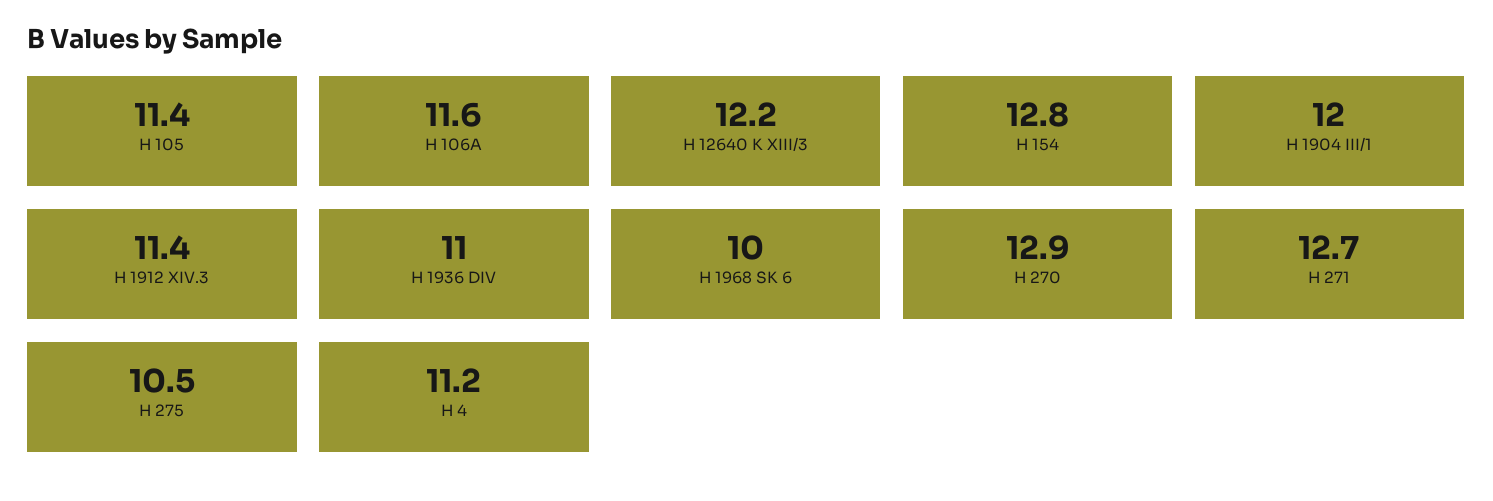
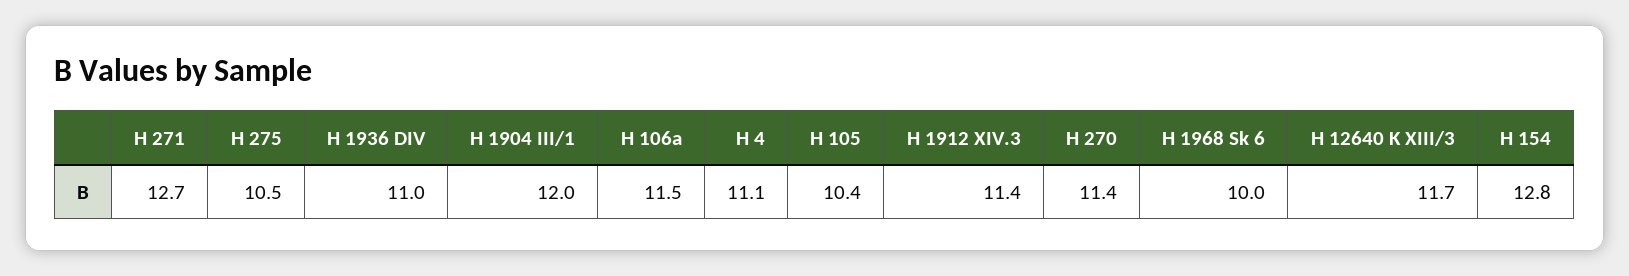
H 105: 11.4 -> 10.4
H 106A: 11.6 -> 11.5
H 12640 K XIII/3: 12.2 -> 11.7
H 270: 12.9 -> 11.4
H 4: 11.2 -> 11.1

